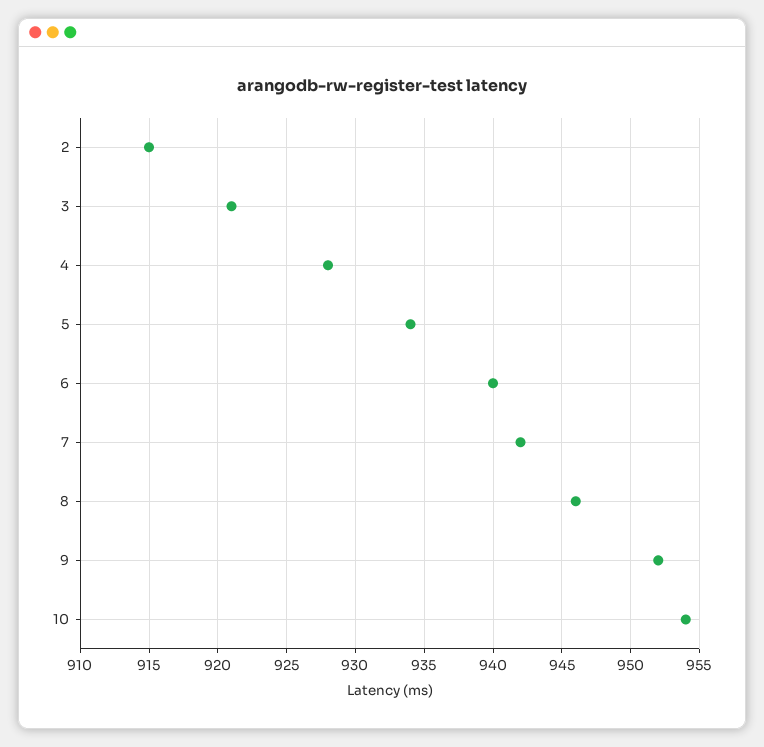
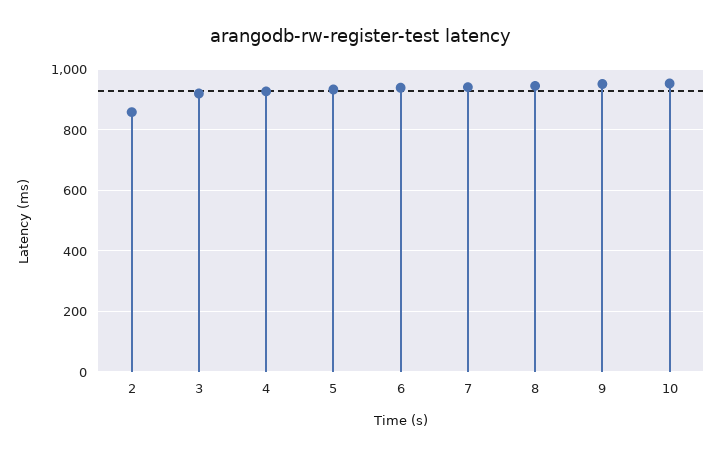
2: 915 -> 860

